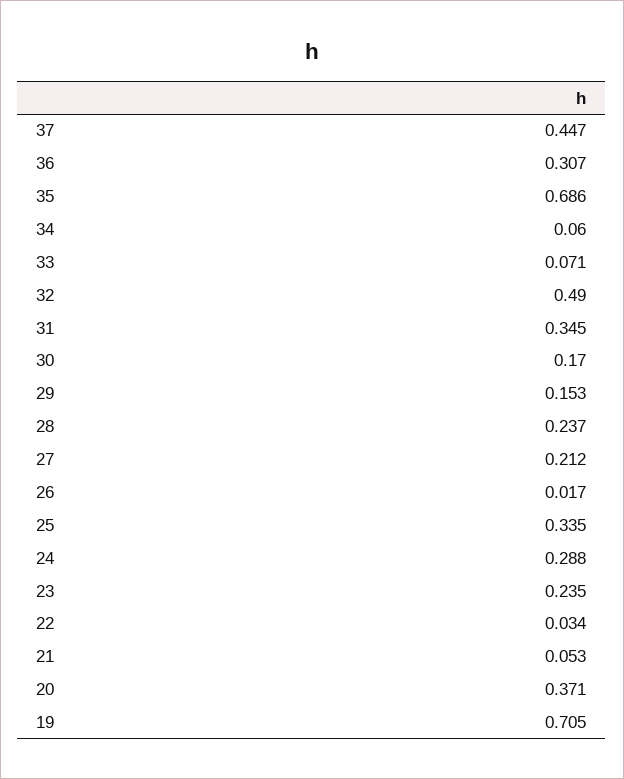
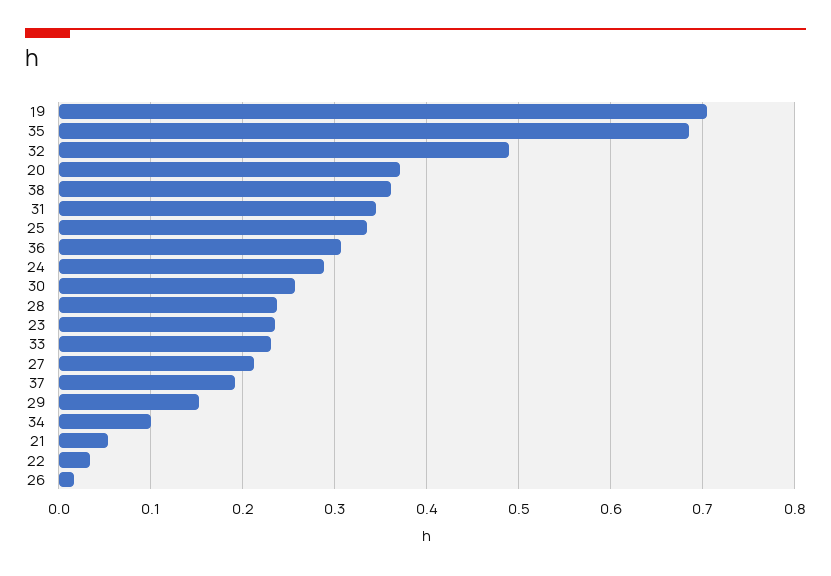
37: 0.447 -> 0.19
34: 0.06 -> 0.1
33: 0.071 -> 0.23
30: 0.17 -> 0.26
38: none -> 0.36

